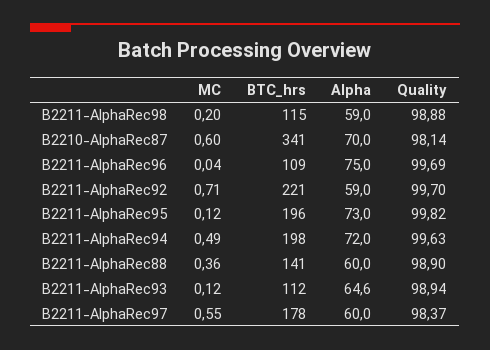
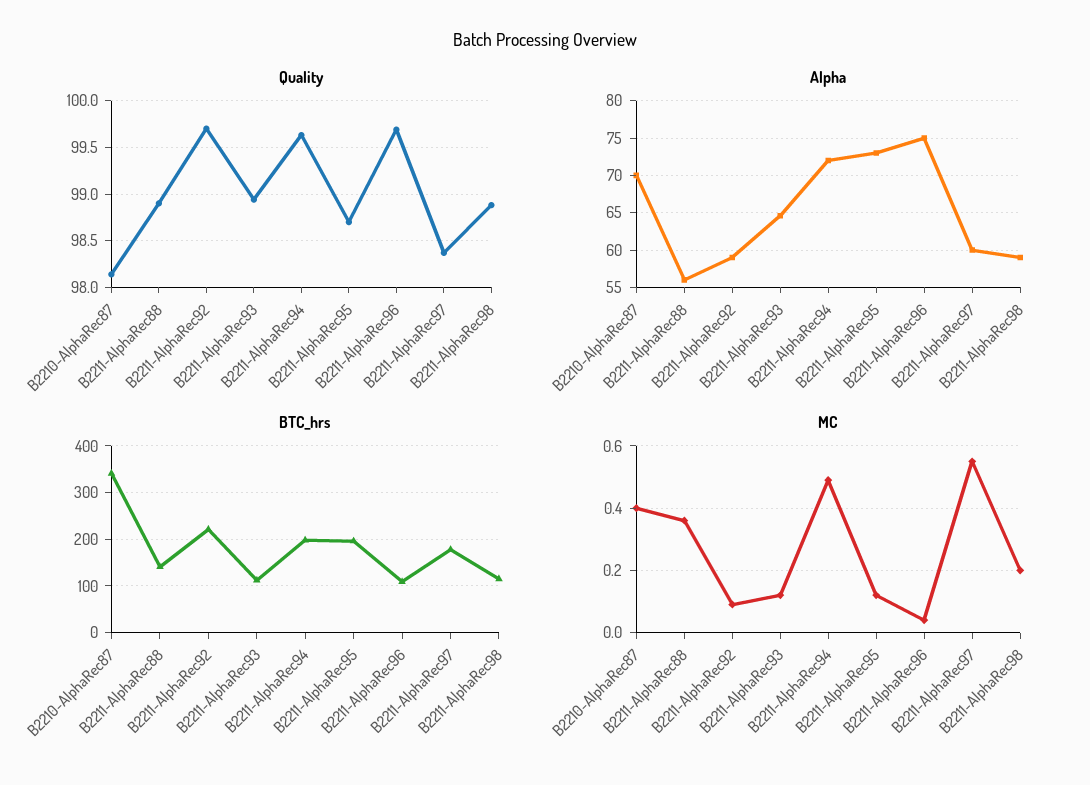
MC, B2210-AlphaRec87: 0.6 -> 0.4
MC, B2211-AlphaRec92: 0.71 -> 0.1
Quality, B2211-AlphaRec95: 99.82 -> 98.7
Alpha, B2211-AlphaRec88: 60 -> 56

